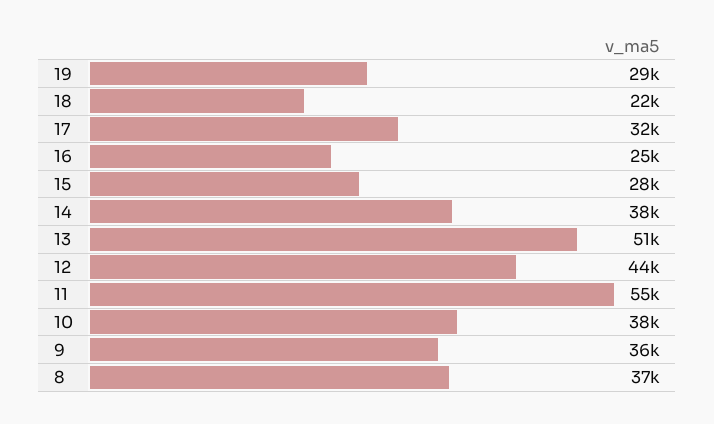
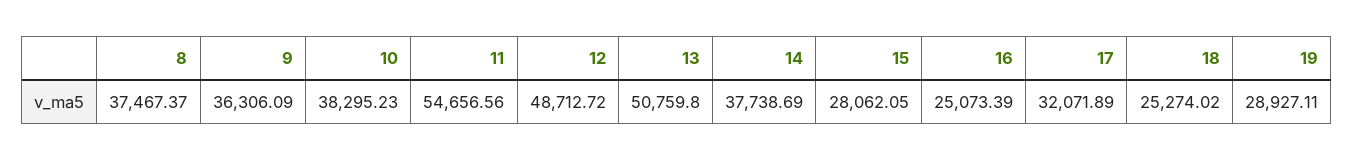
18: 22000 -> 25274.02
12: 44000 -> 48712.72

